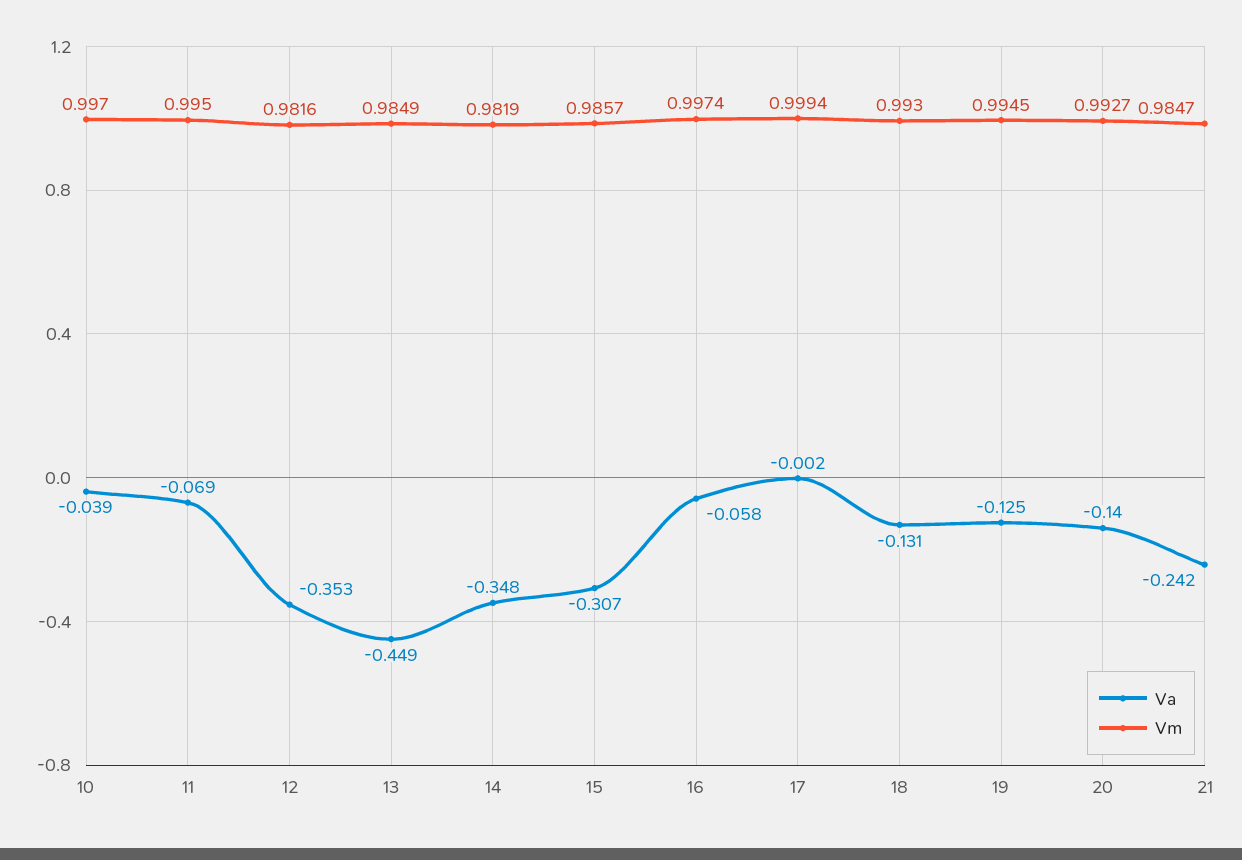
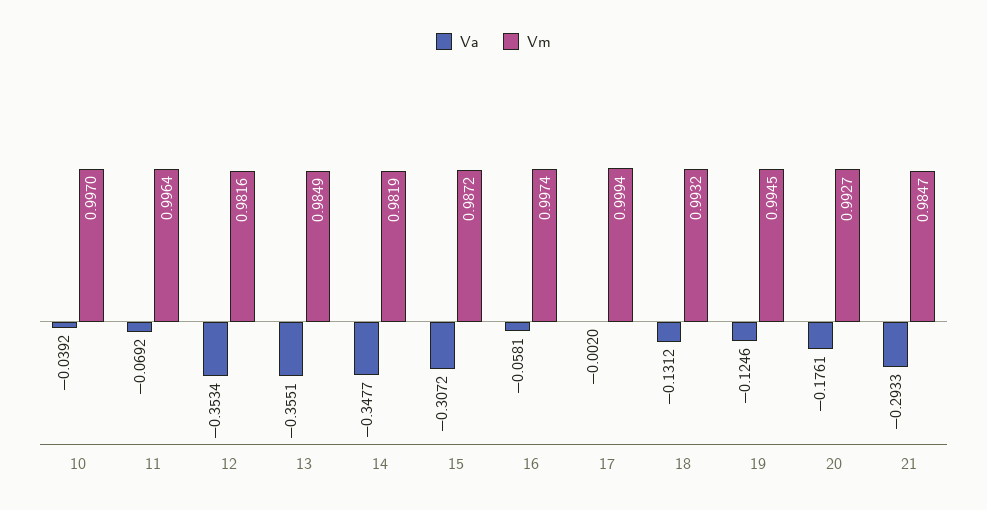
Vm, 11: 0.995 -> 0.9964
Va, 13: -0.449 -> -0.3551
Vm, 15: 0.9857 -> 0.9872
Vm, 18: 0.993 -> 0.9932
Va, 20: -0.14 -> -0.1761
Va, 21: -0.242 -> -0.2933

